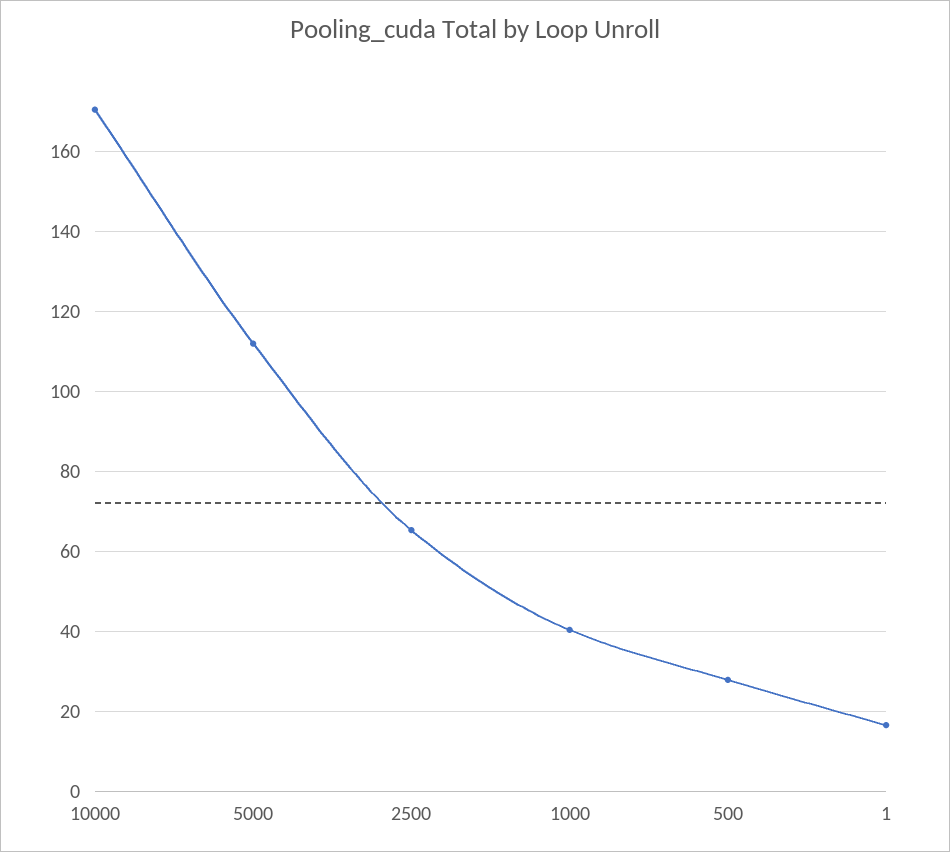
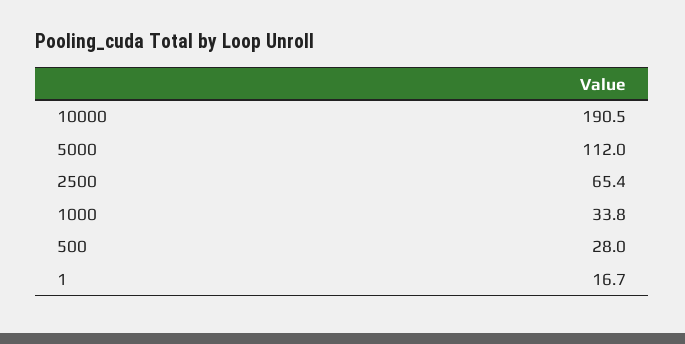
10000: 170 -> 190.5
1000: 40 -> 33.8

